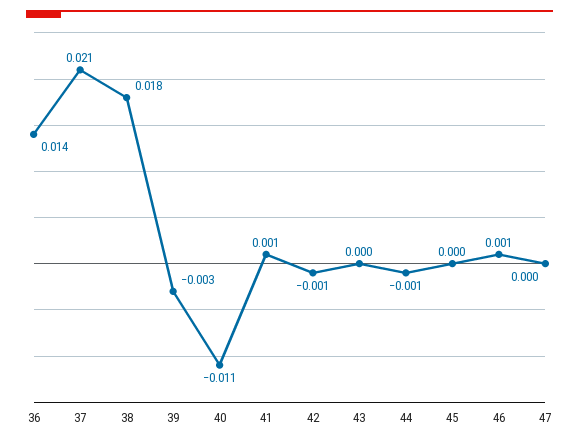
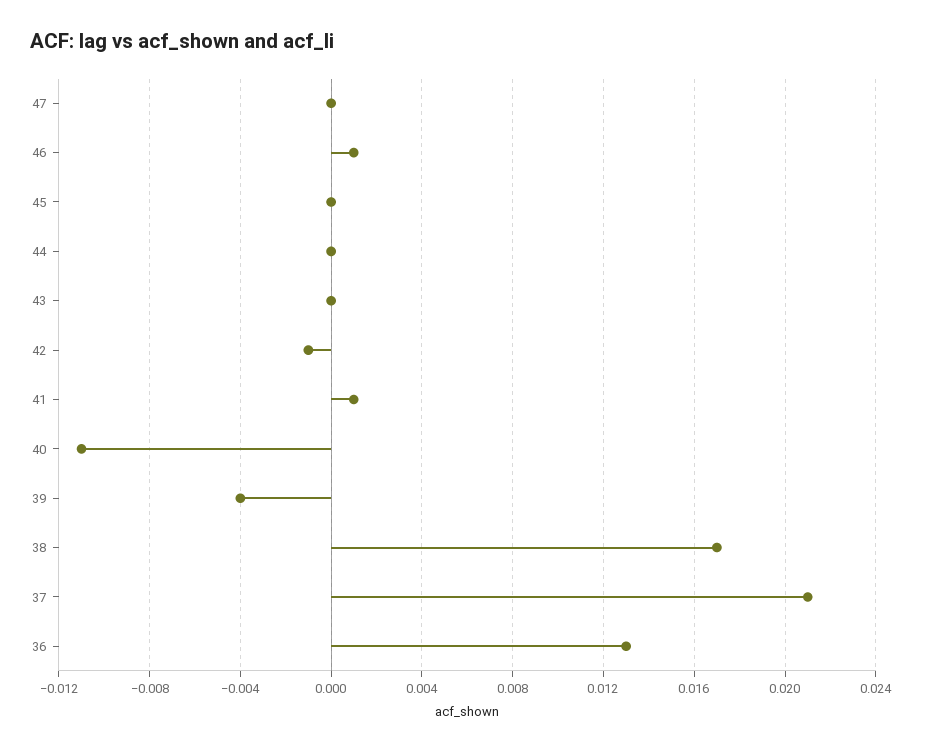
36: 0.014 -> 0.013
38: 0.018 -> 0.017
39: -0.003 -> -0.004
44: -0.001 -> 0

